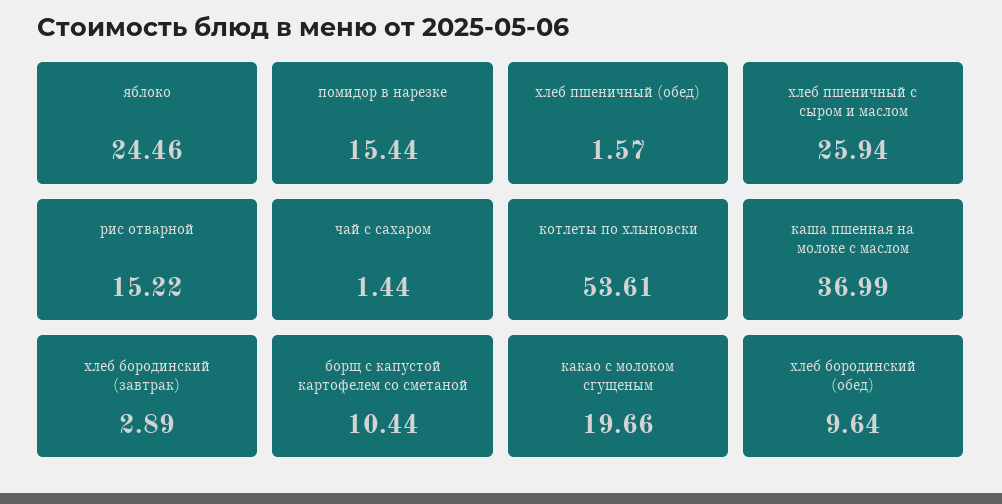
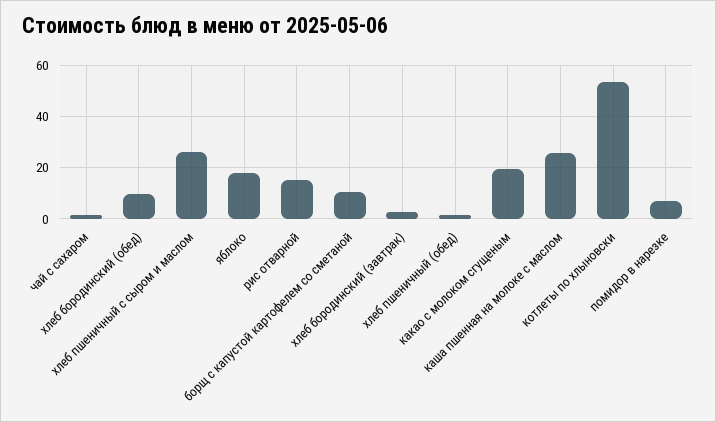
яблоко: 24.46 -> 17.5
помидор в нарезке: 15.44 -> 7.5
каша пшенная на молоке с маслом: 36.99 -> 25

